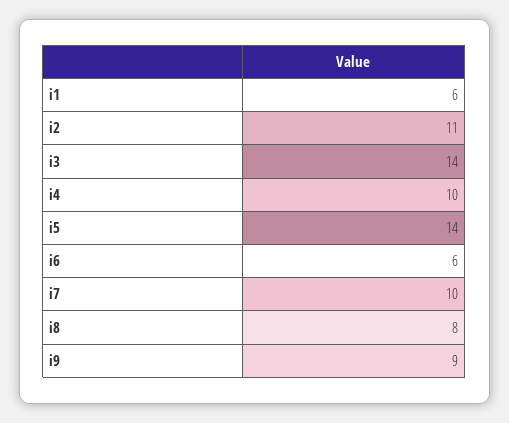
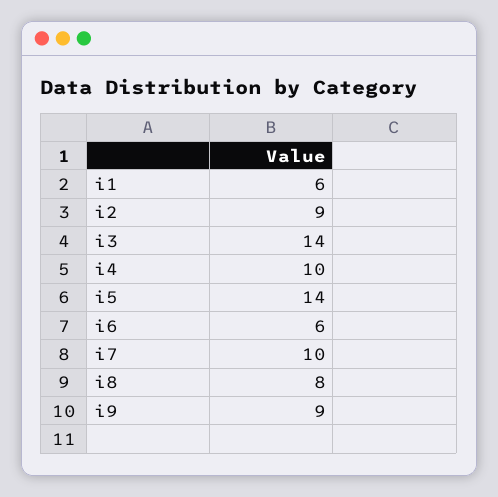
i2: 11 -> 9

